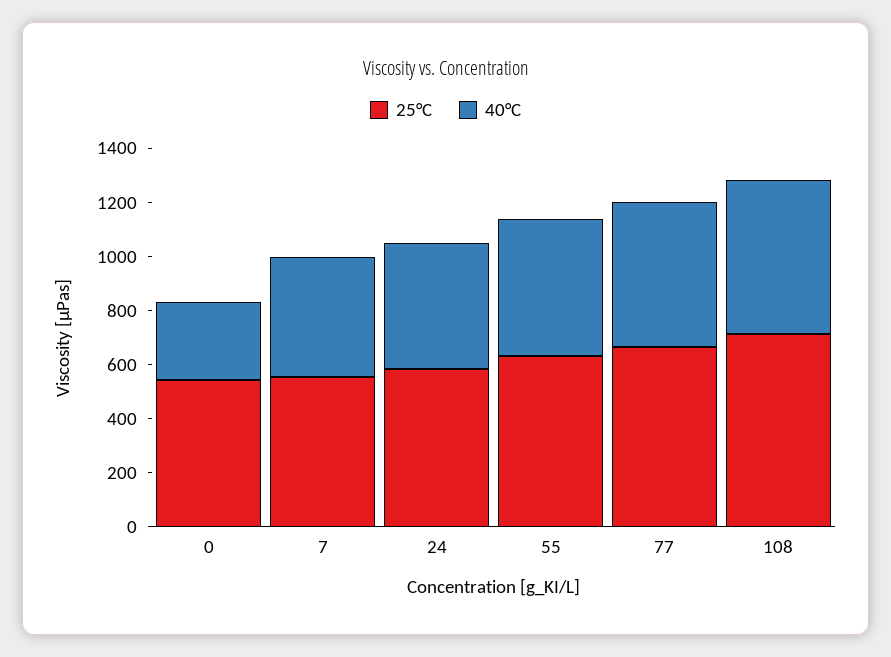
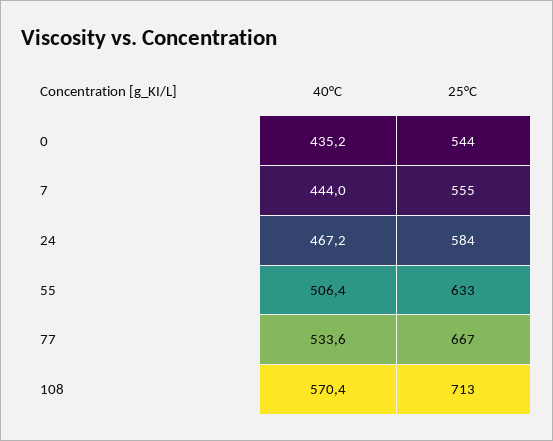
40°C, 0: 300 -> 435.2

